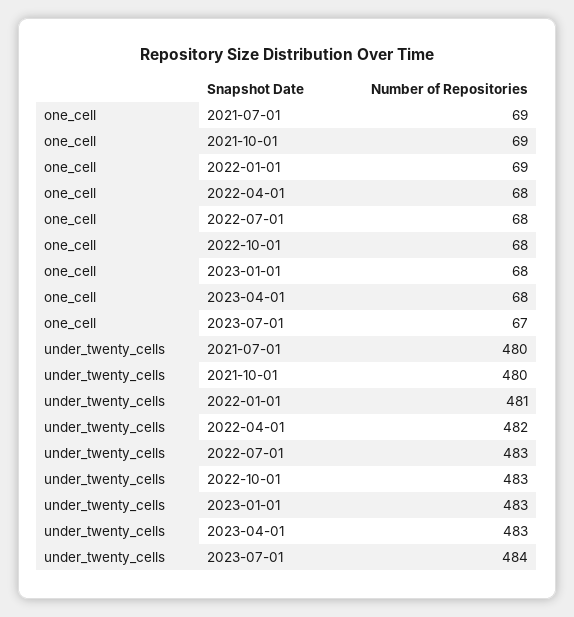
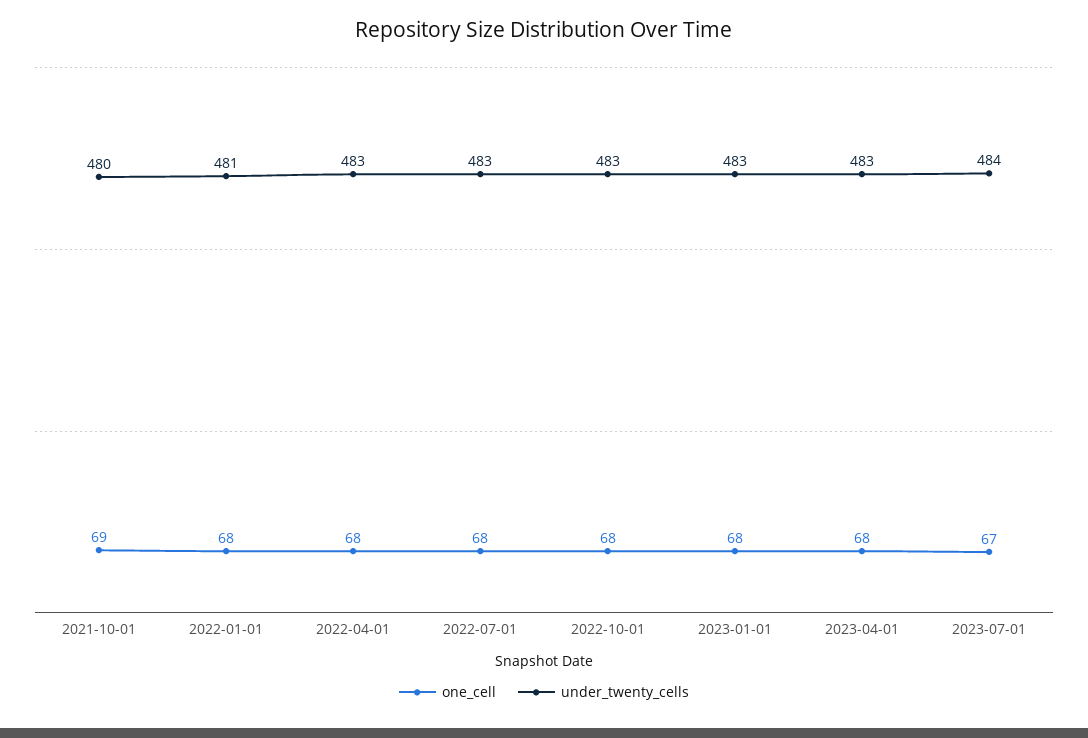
one_cell, 2021-07-01: 69 -> none
one_cell, 2022-01-01: 69 -> 68
under_twenty_cells, 2021-07-01: 480 -> none
under_twenty_cells, 2022-04-01: 482 -> 483

